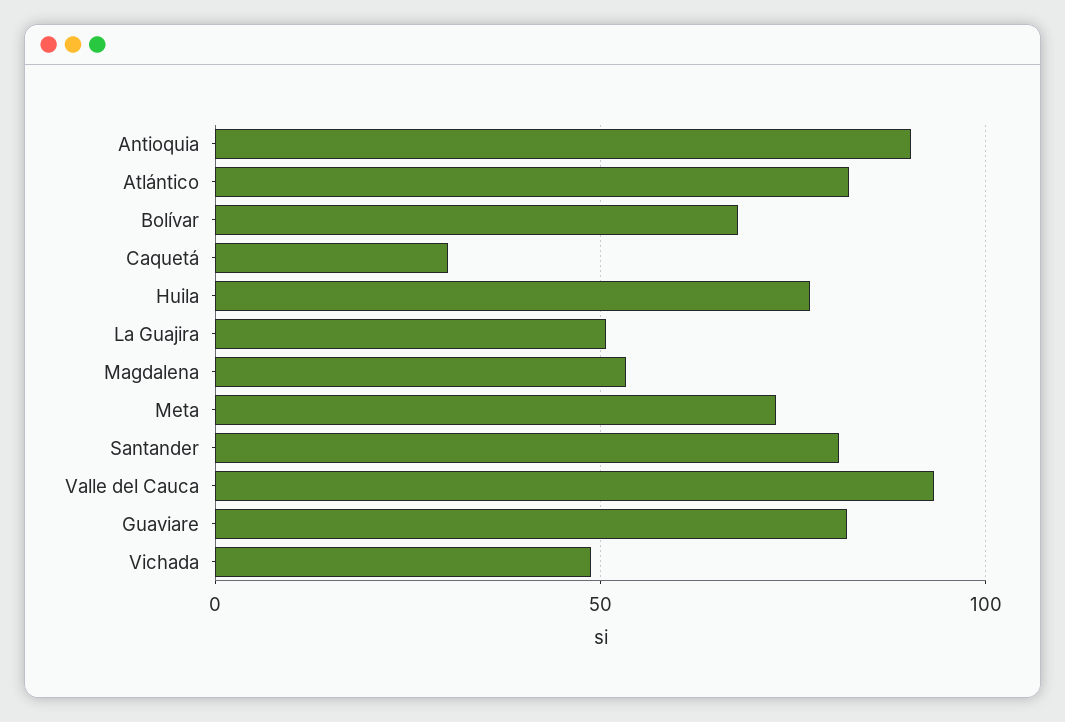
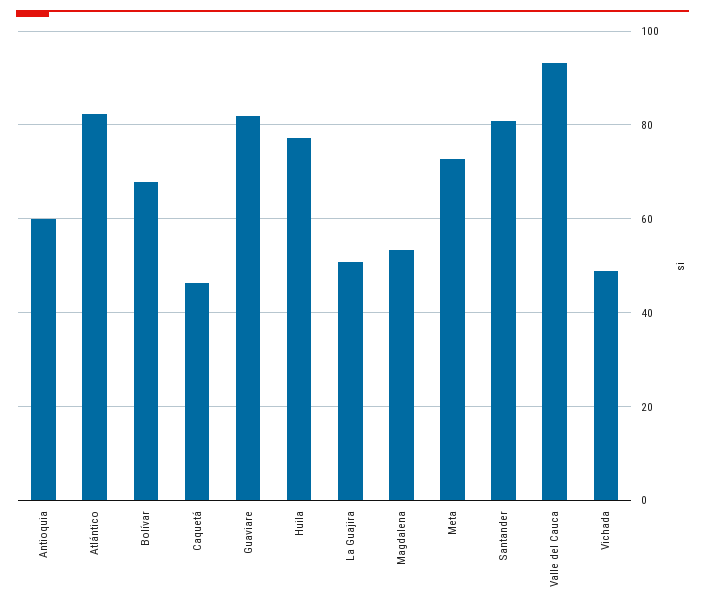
Antioquia: 90 -> 60
Caquetá: 30 -> 46

